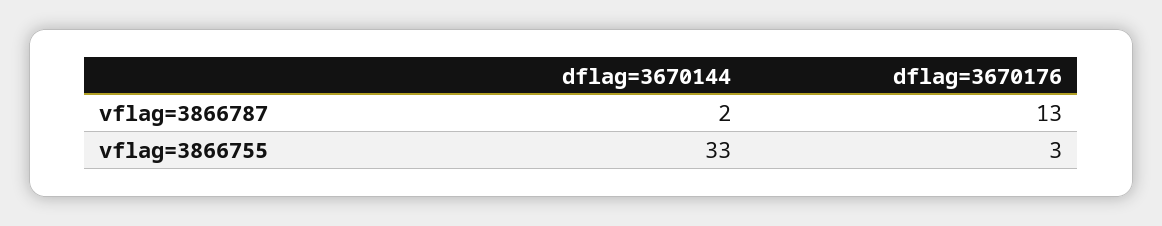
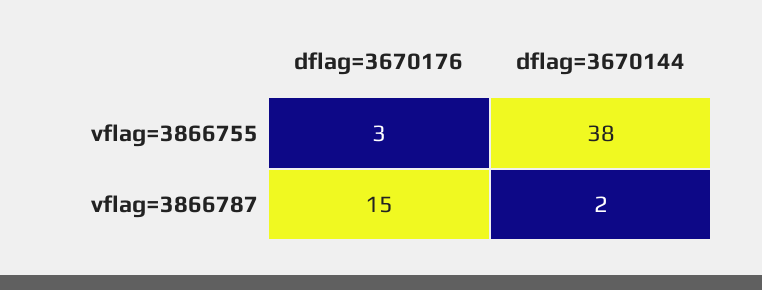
dflag=3670176, vflag=3866787: 13 -> 15
dflag=3670144, vflag=3866755: 33 -> 38

